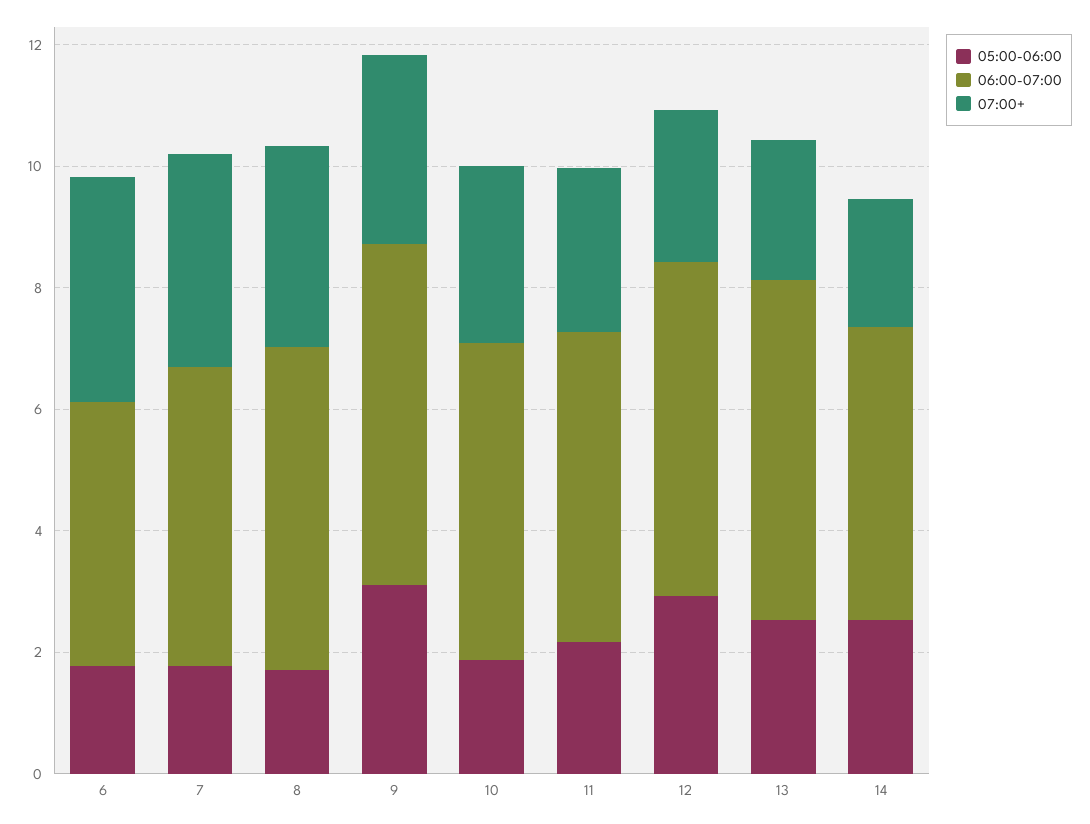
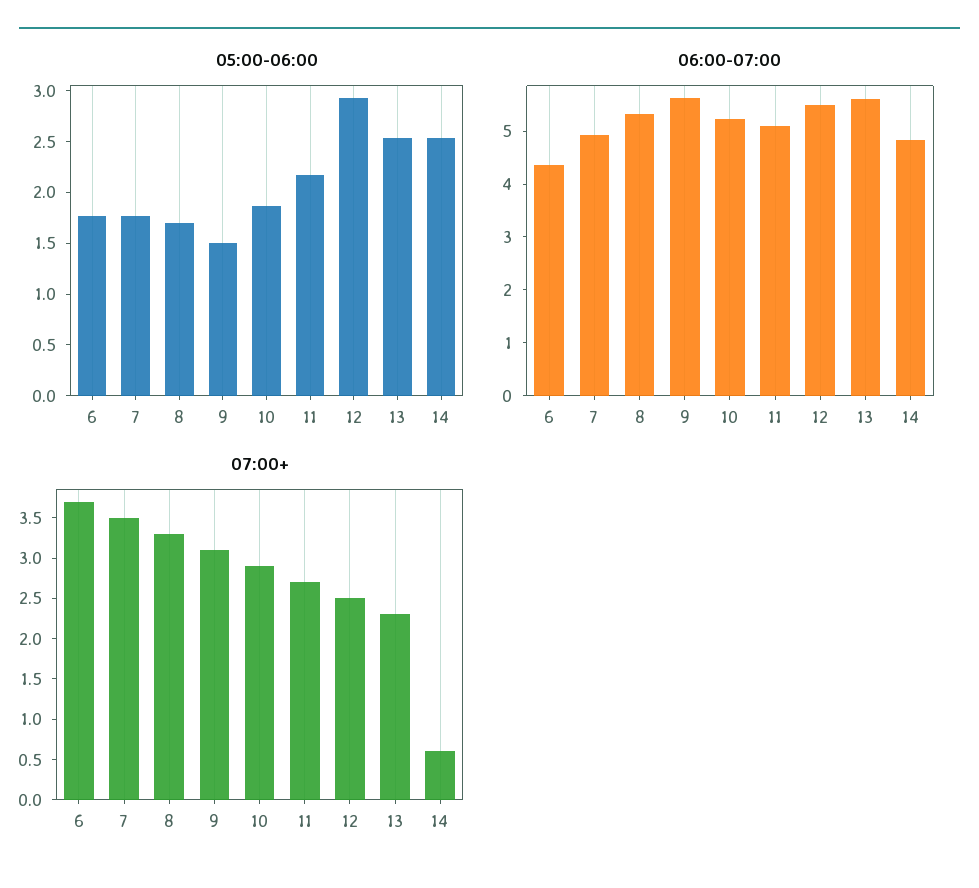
05:00-06:00, 9: 3 -> 1.5
07:00+, 14: 2 -> 0.6

